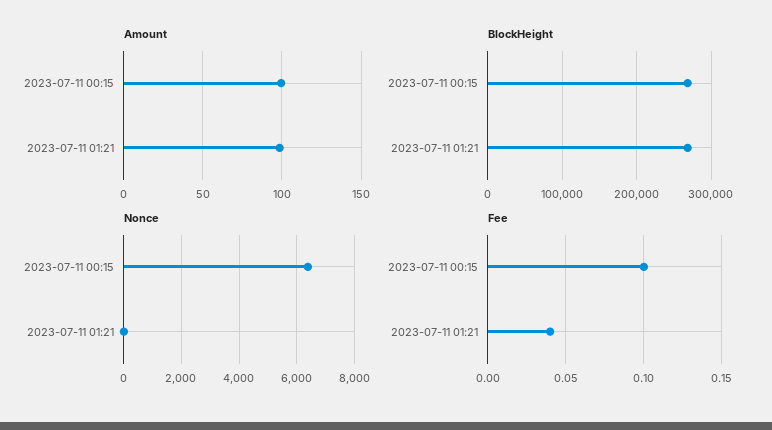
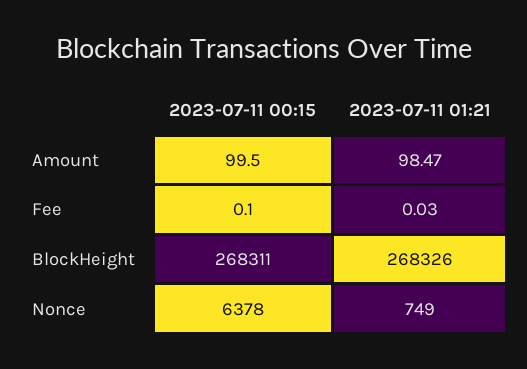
Nonce, 2023-07-11 01:21: 0 -> 749
Fee, 2023-07-11 01:21: 0.04 -> 0.03

